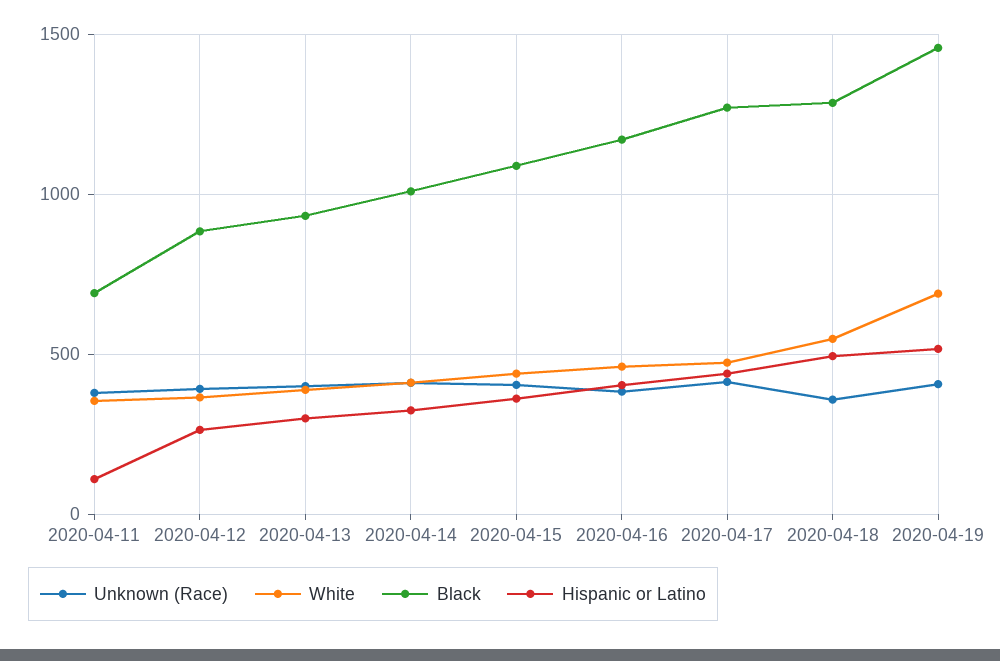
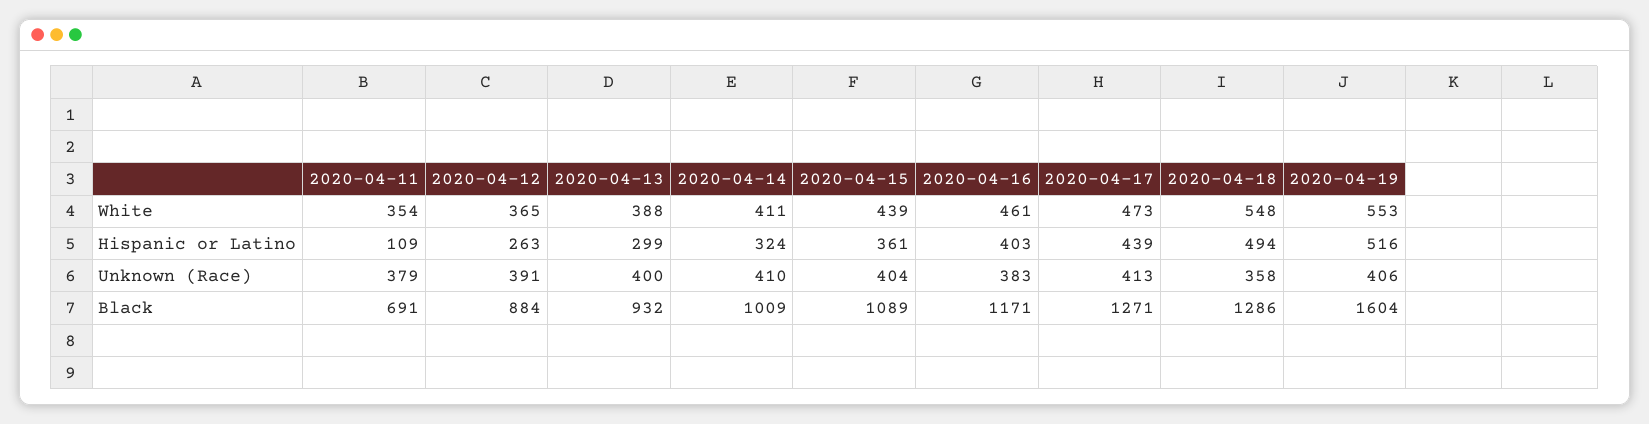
White, 2020-04-19: 700 -> 553
Black, 2020-04-19: 1450 -> 1604

